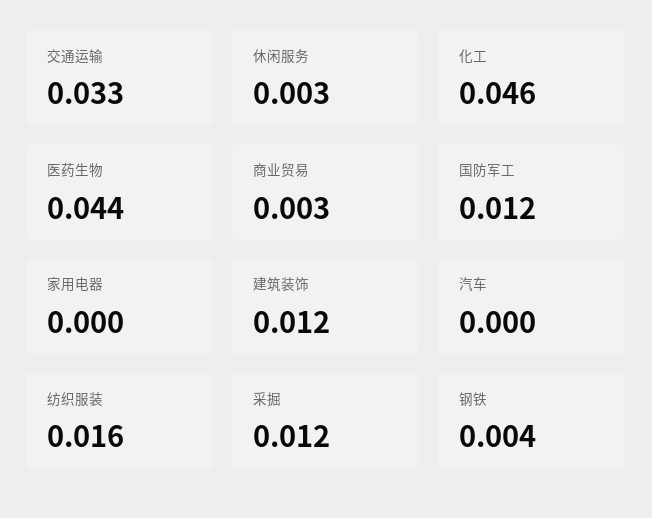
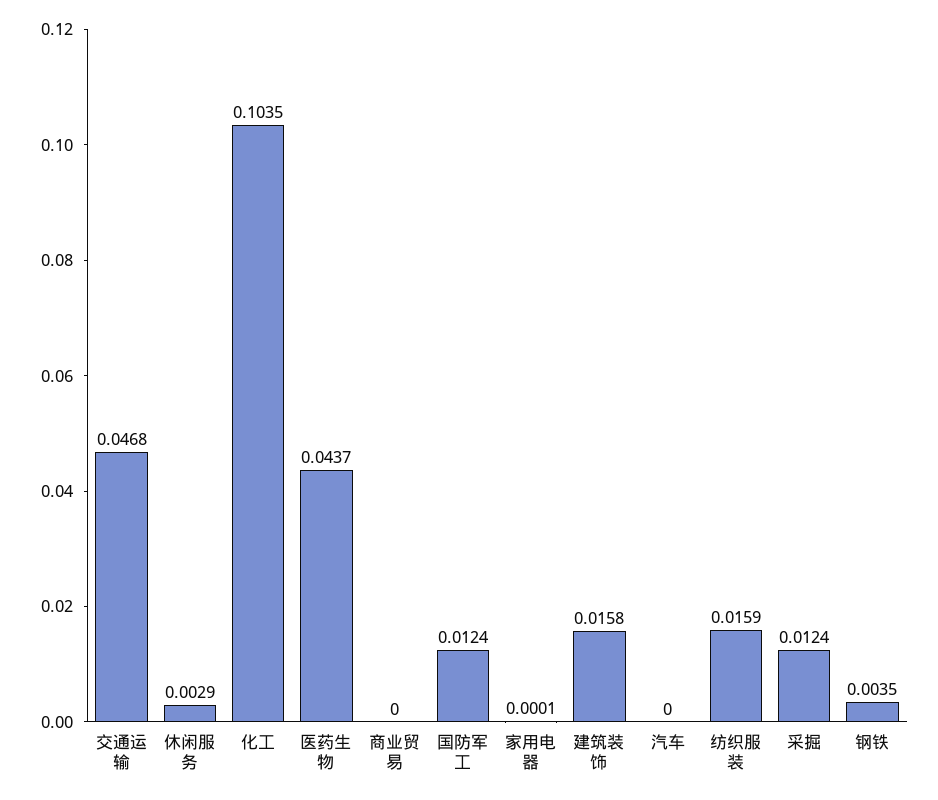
交通运输: 0.033 -> 0.0468
化工: 0.046 -> 0.1035
商业贸易: 0.003 -> 0
建筑装饰: 0.012 -> 0.0158

